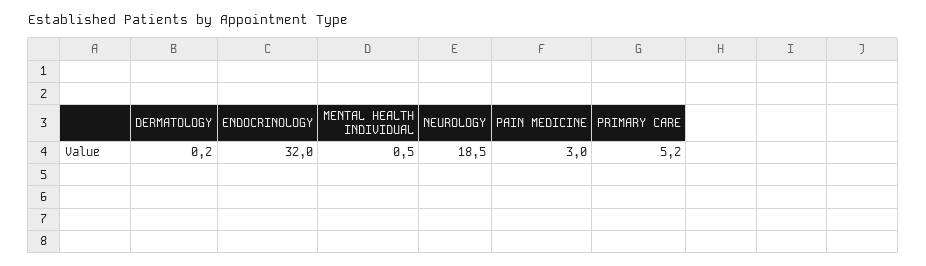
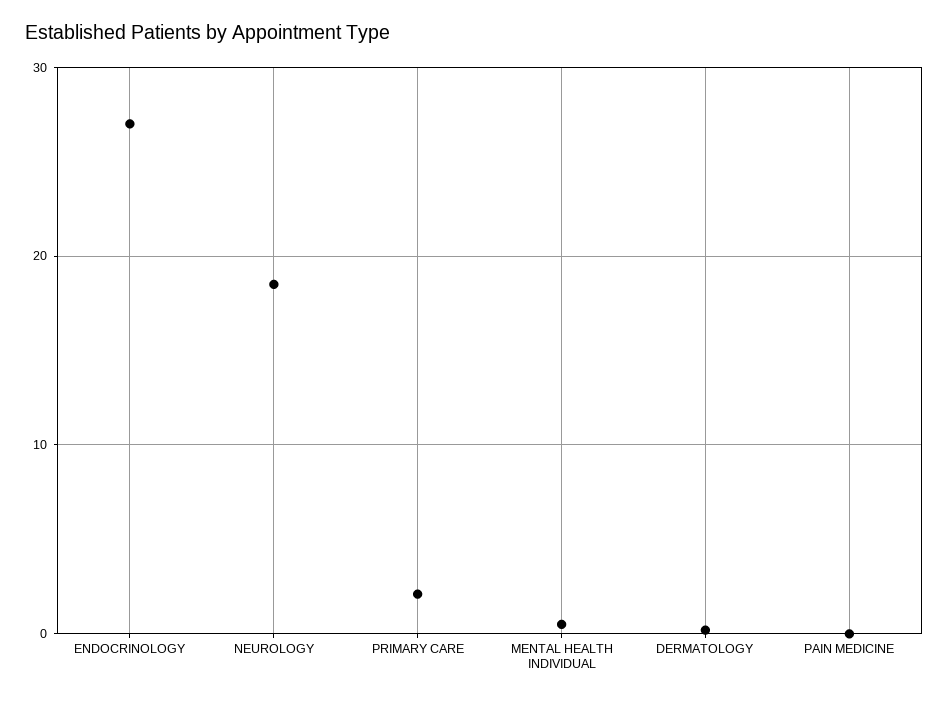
ENDOCRINOLOGY: 32 -> 27
PAIN MEDICINE: 3 -> 0
PRIMARY CARE: 5.2 -> 2

